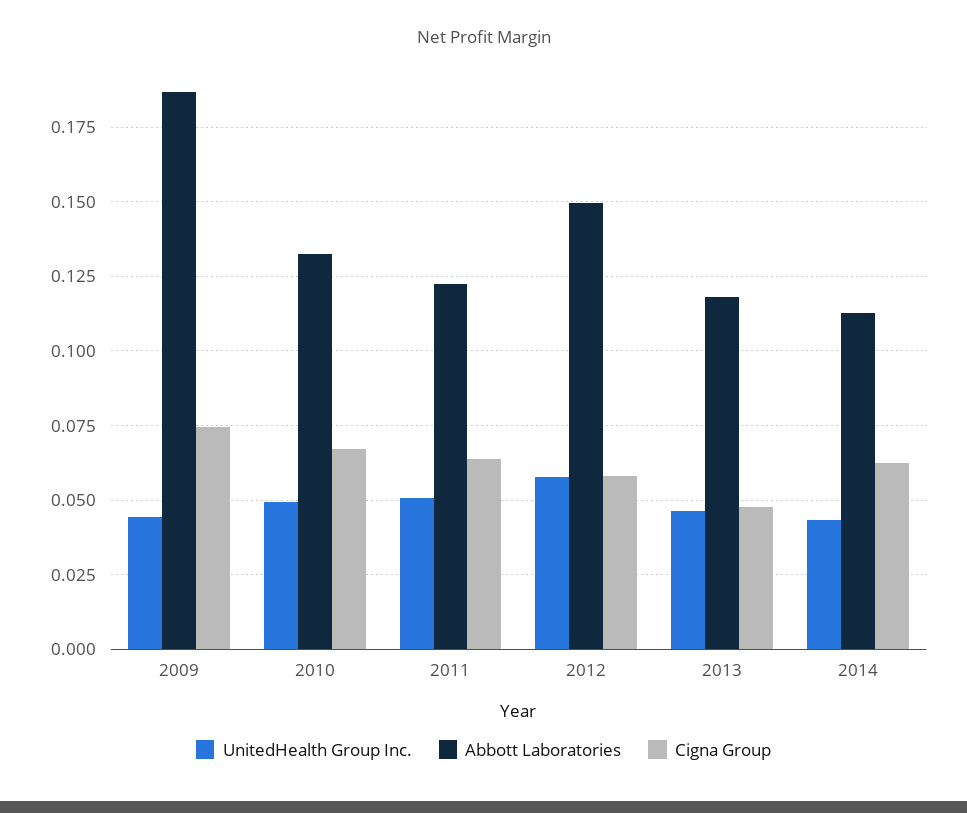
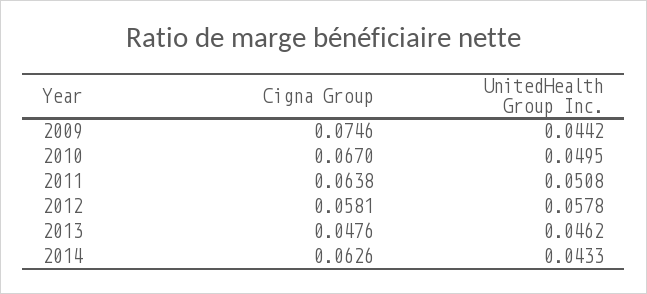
Abbott Laboratories, 2009: 0.1875 -> none
Abbott Laboratories, 2010: 0.1325 -> none
Abbott Laboratories, 2011: 0.1225 -> none
Abbott Laboratories, 2012: 0.15 -> none
Abbott Laboratories, 2013: 0.1175 -> none
Abbott Laboratories, 2014: 0.1125 -> none

